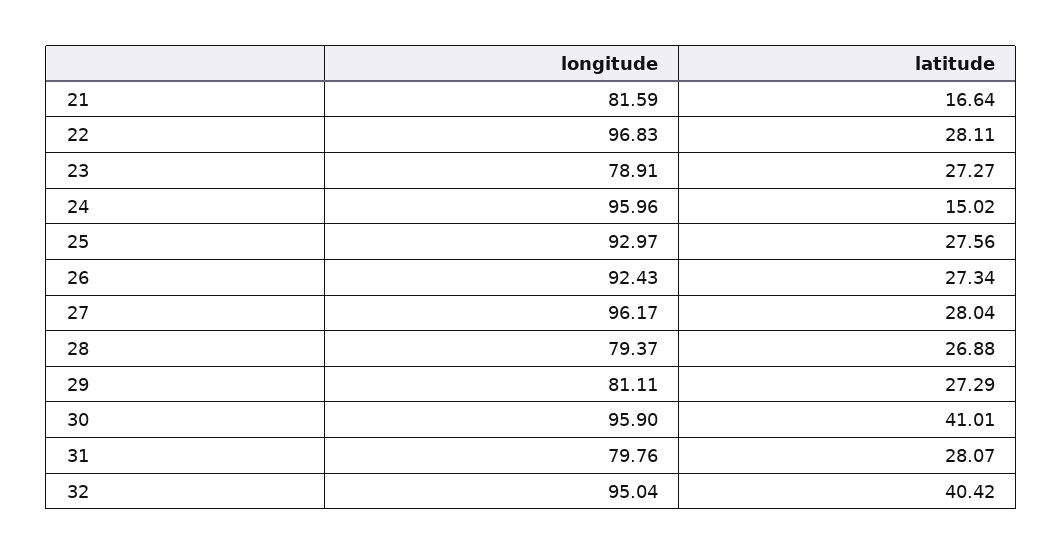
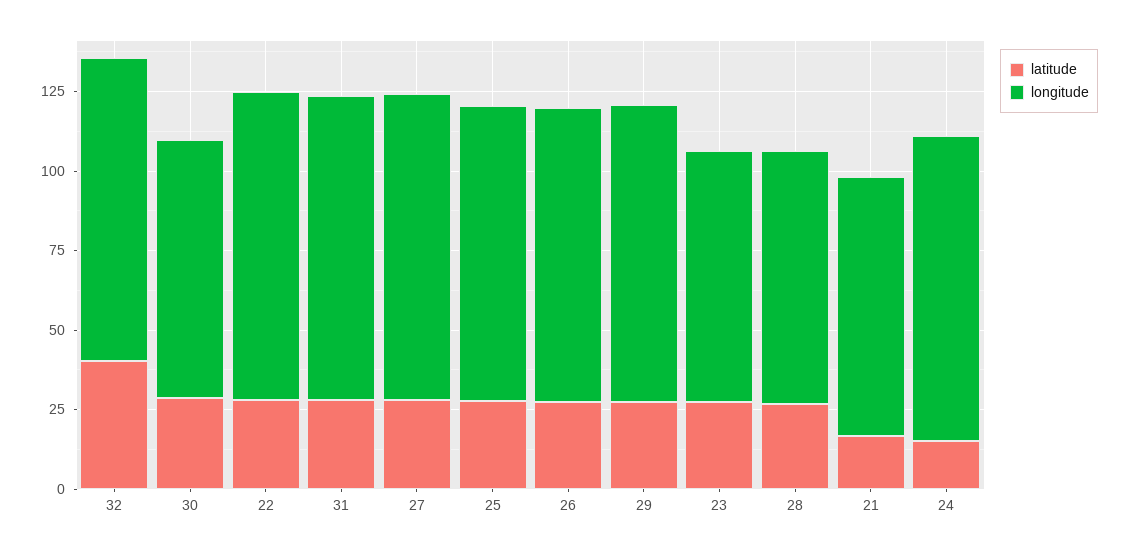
longitude, 29: 81.11 -> 95
longitude, 30: 95.9 -> 80
latitude, 30: 41.01 -> 30
longitude, 31: 79.76 -> 95

